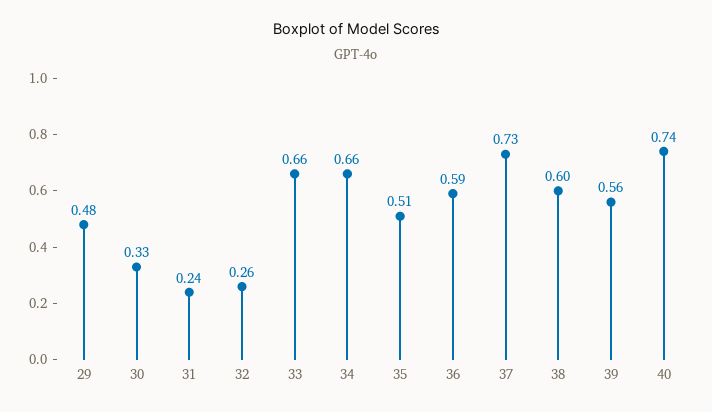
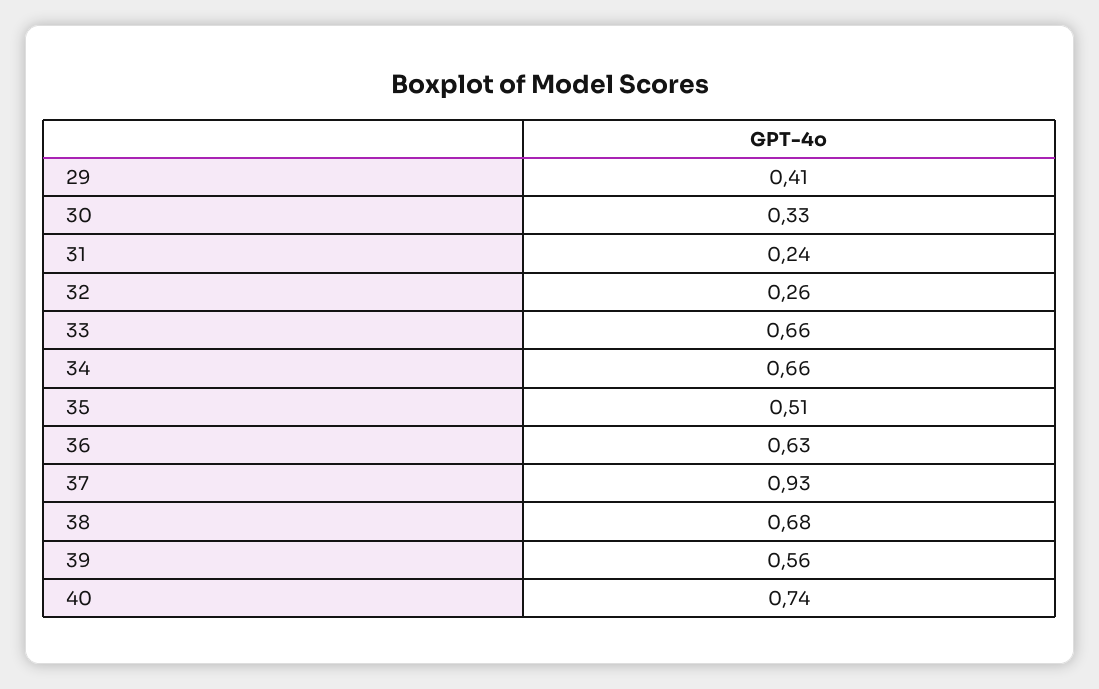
29: 0.48 -> 0.41
36: 0.59 -> 0.63
37: 0.73 -> 0.93
38: 0.6 -> 0.68

